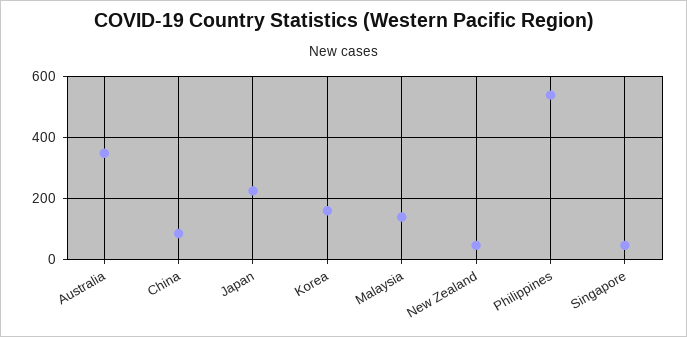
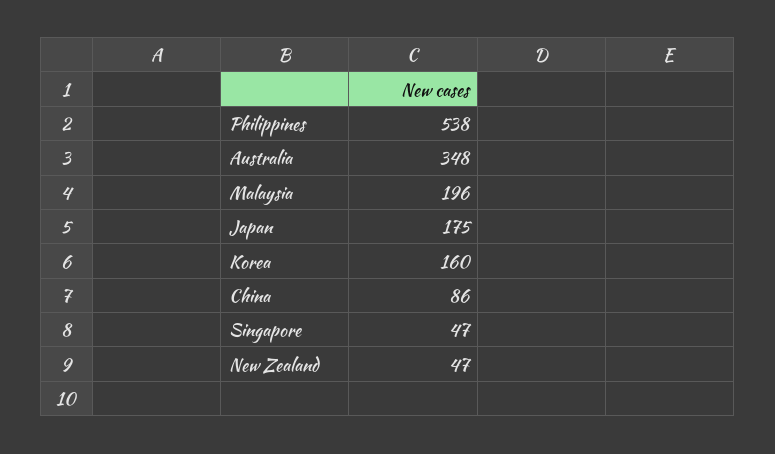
Japan: 220 -> 175
Malaysia: 140 -> 196

